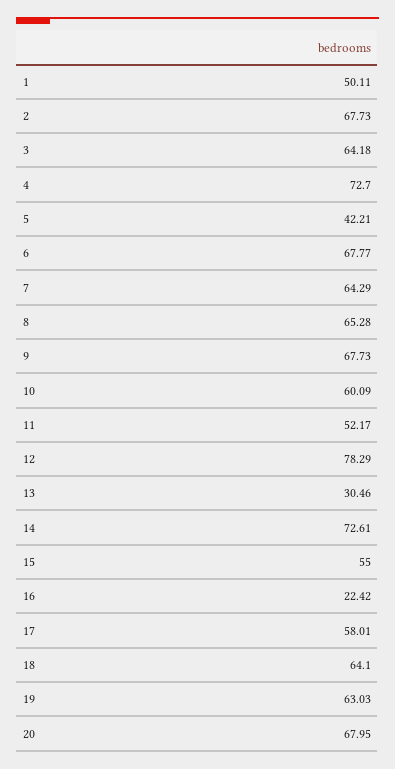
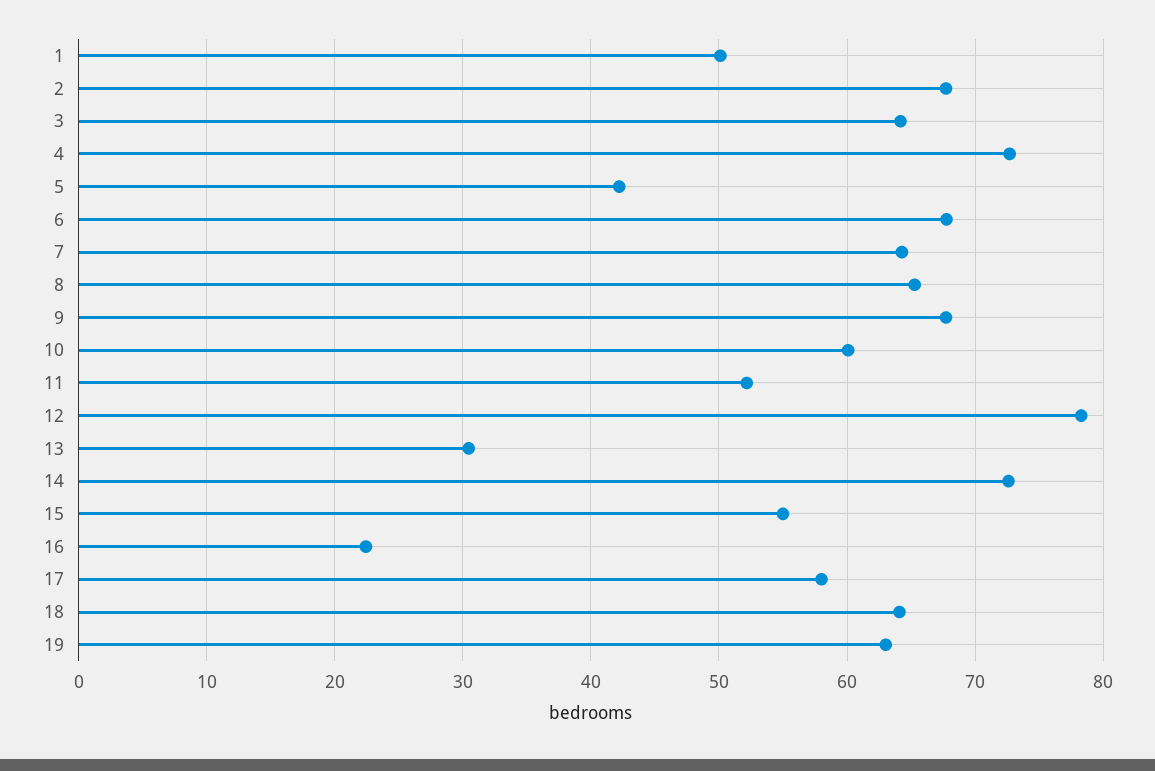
20: 67.95 -> none

